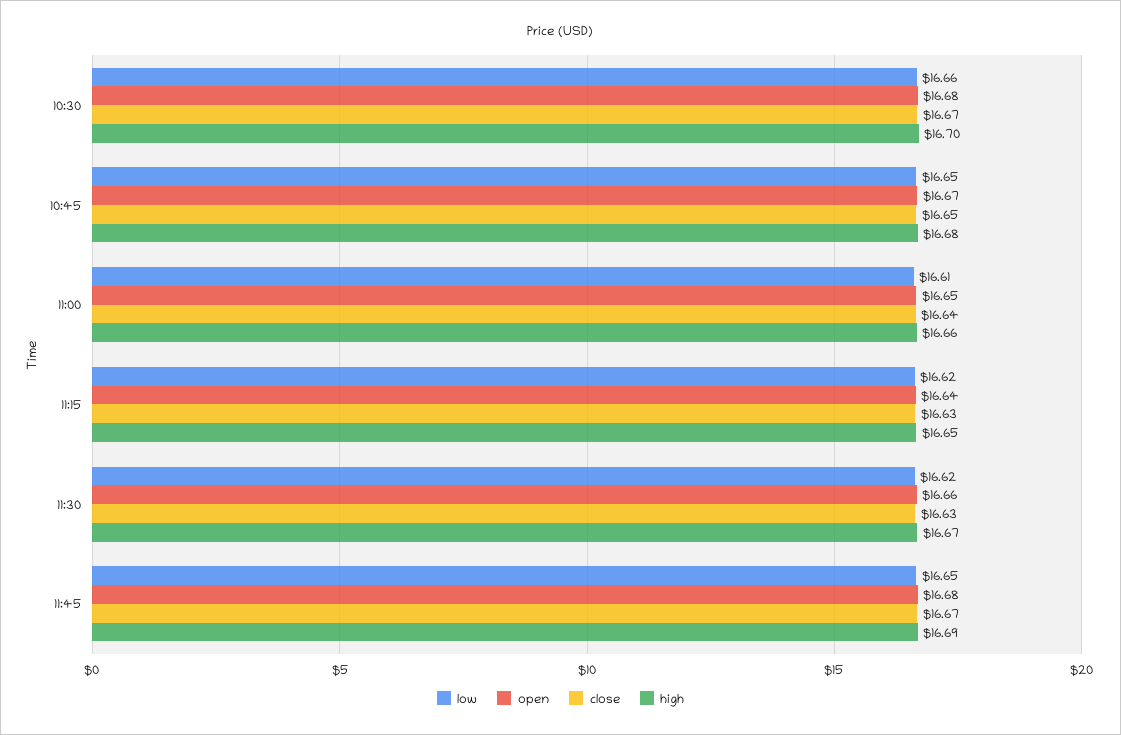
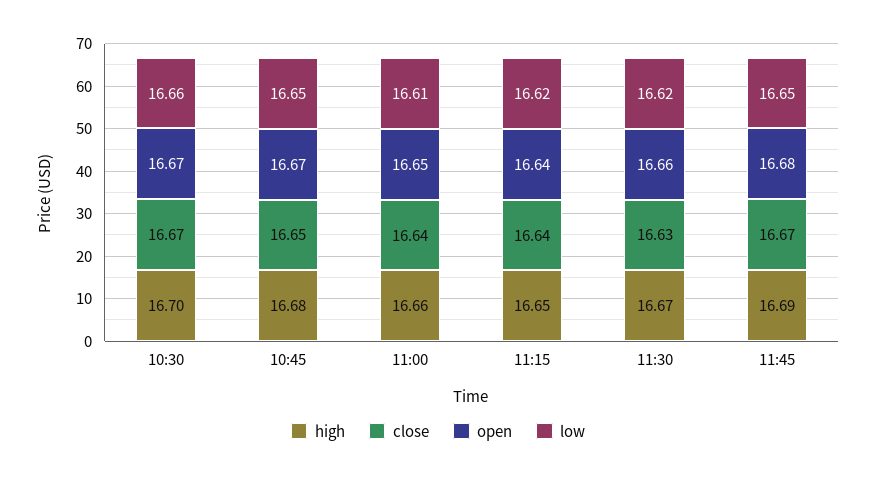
open, 10:30: 16.68 -> 16.67
close, 11:15: 16.63 -> 16.64

